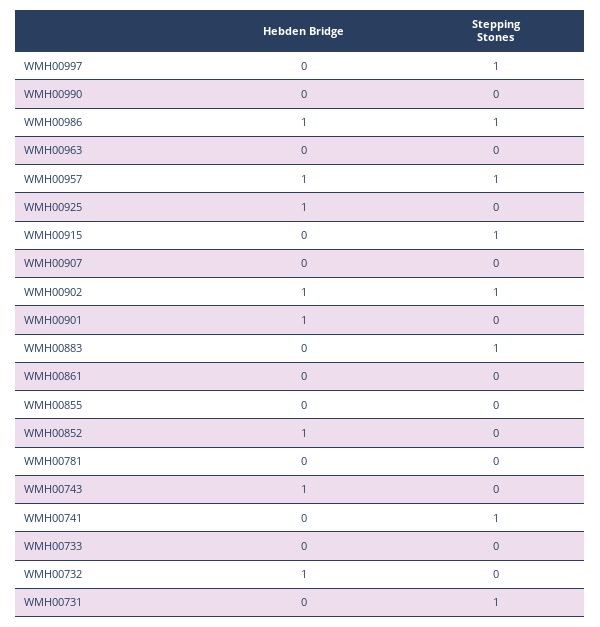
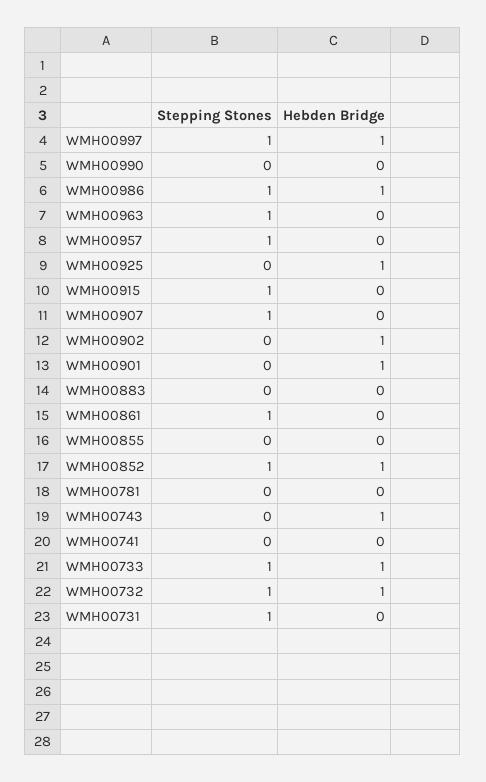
Hebden Bridge, WMH00997: 0 -> 1
Stepping Stones, WMH00963: 0 -> 1
Hebden Bridge, WMH00957: 1 -> 0
Stepping Stones, WMH00907: 0 -> 1
Stepping Stones, WMH00902: 1 -> 0
Stepping Stones, WMH00883: 1 -> 0
Stepping Stones, WMH00861: 0 -> 1
Stepping Stones, WMH00852: 0 -> 1
Stepping Stones, WMH00741: 1 -> 0
Hebden Bridge, WMH00733: 0 -> 1
Stepping Stones, WMH00733: 0 -> 1
Stepping Stones, WMH00732: 0 -> 1

